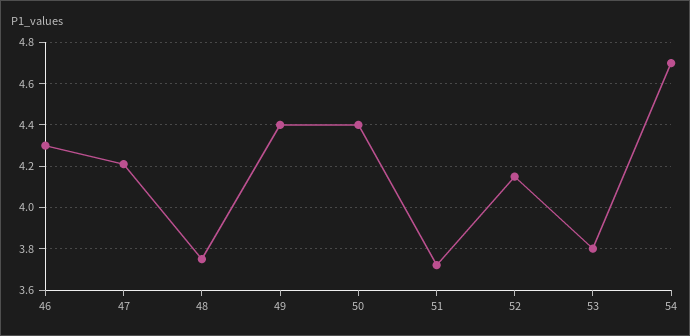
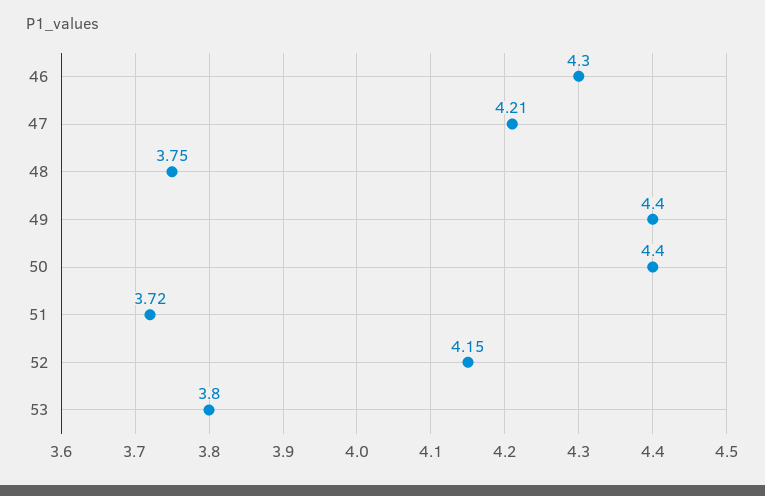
54: 4.7 -> none

